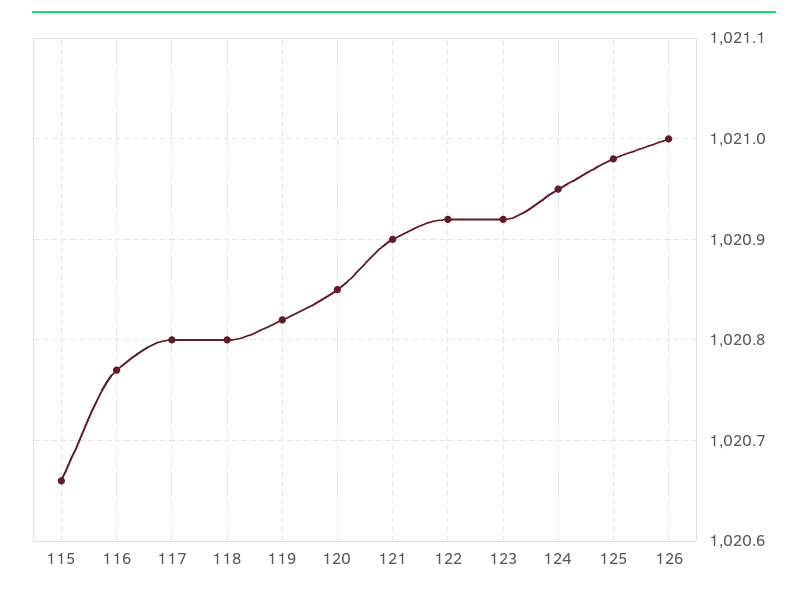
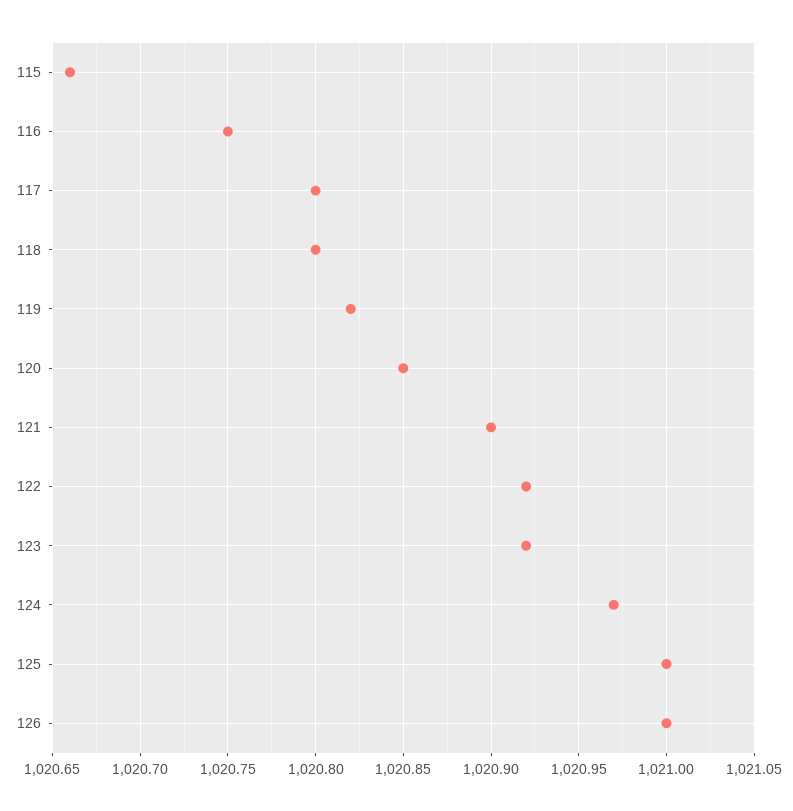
116: 1020.77 -> 1020.75
124: 1020.95 -> 1020.97
125: 1020.98 -> 1021

